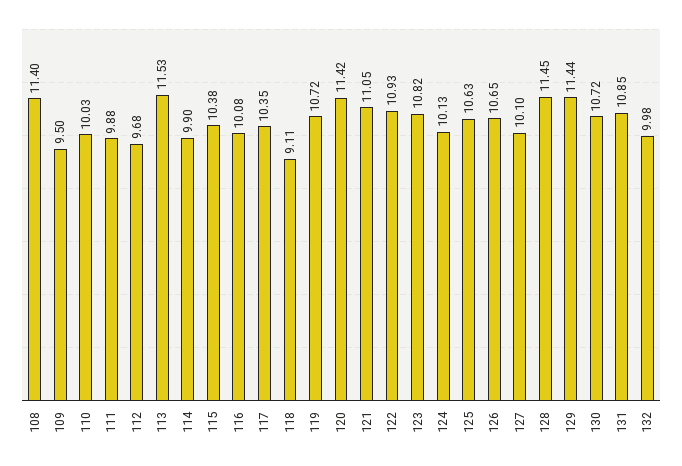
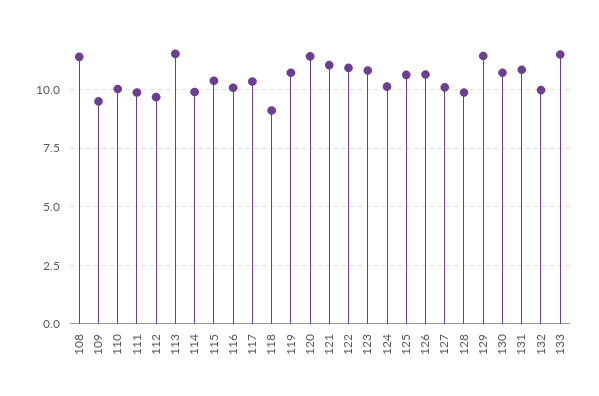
128: 11.45 -> 10
133: none -> 11.5

